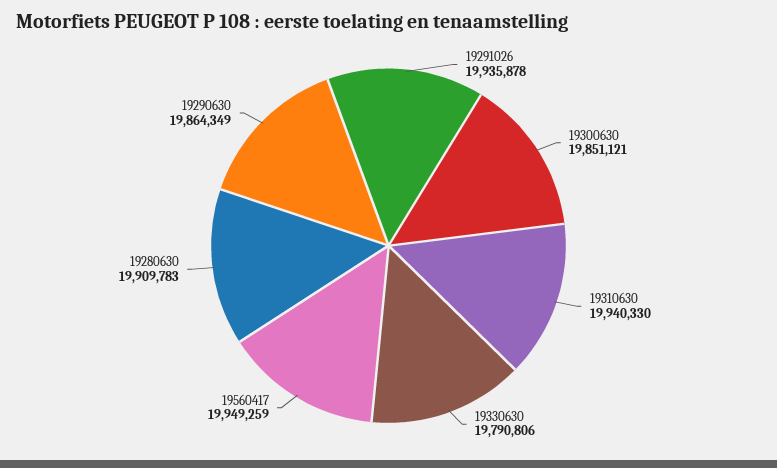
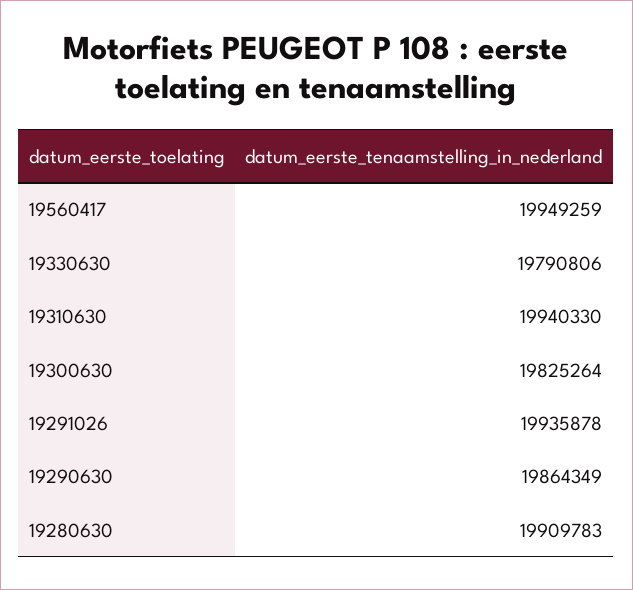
19300630: 19851121 -> 19825264

